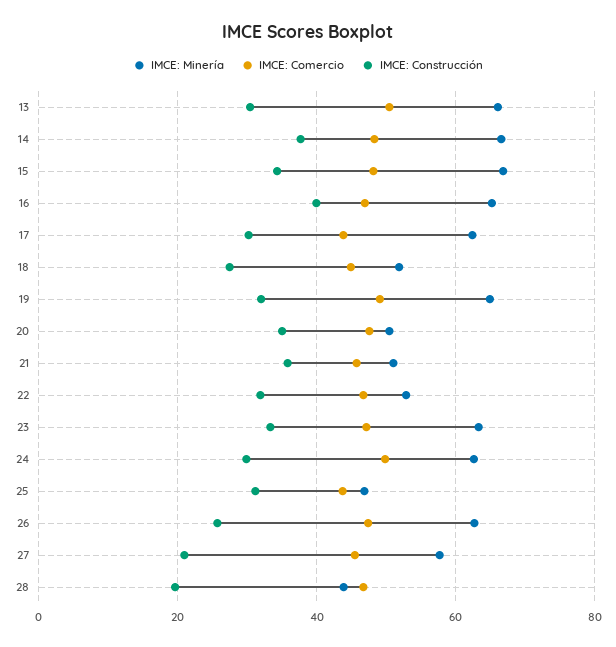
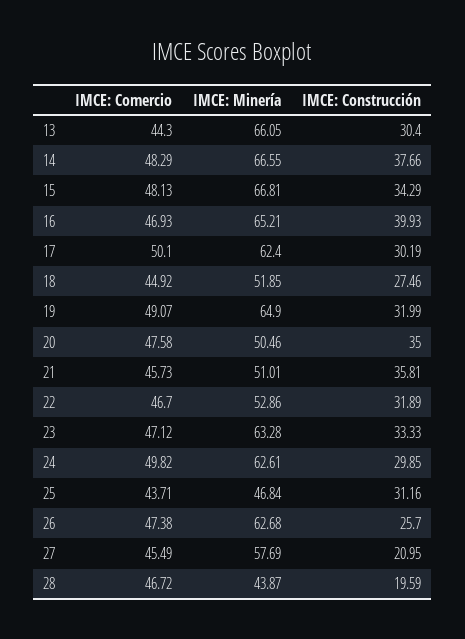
IMCE: Comercio, 13: 50 -> 44.3
IMCE: Comercio, 17: 44 -> 50.1

